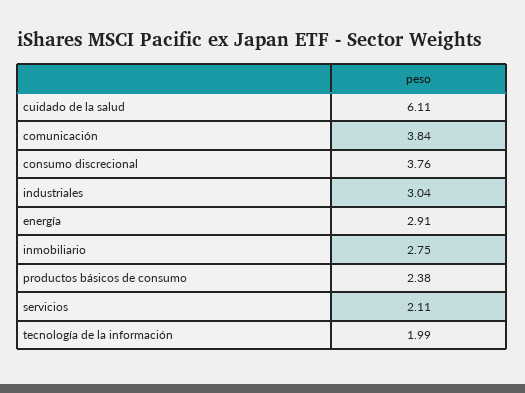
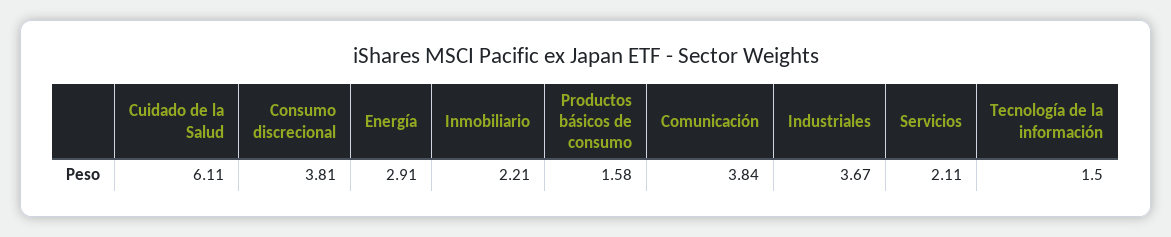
consumo discrecional: 3.76 -> 3.81
industriales: 3.04 -> 3.67
inmobiliario: 2.75 -> 2.21
productos básicos de consumo: 2.38 -> 1.58
tecnología de la información: 1.99 -> 1.5

